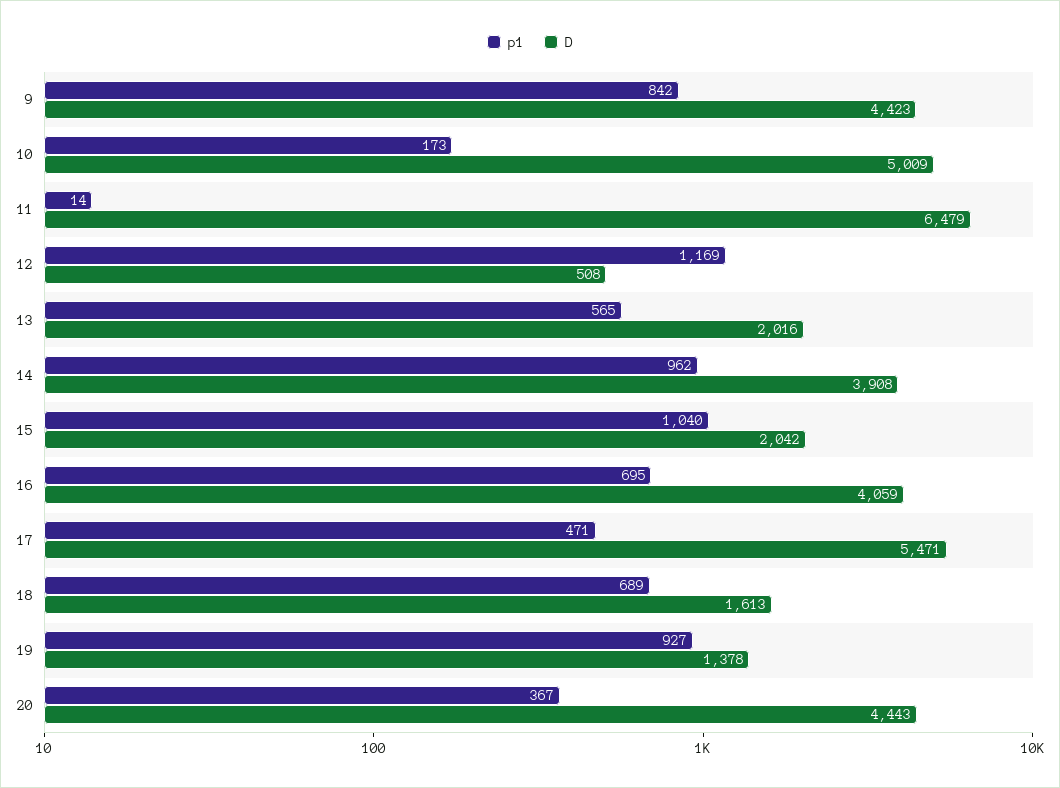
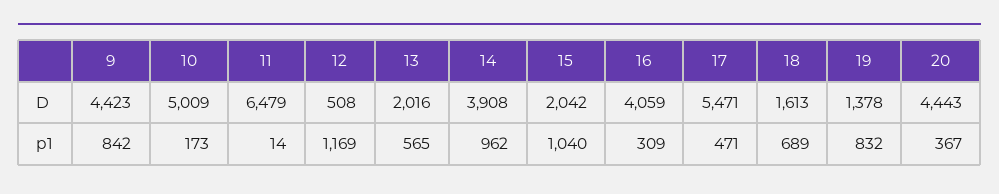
p1, 16: 695 -> 309
p1, 19: 927 -> 832

